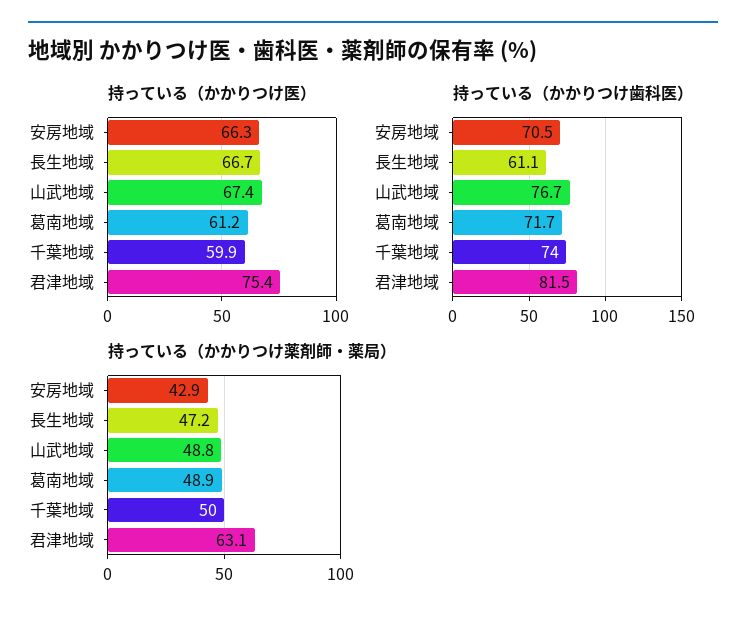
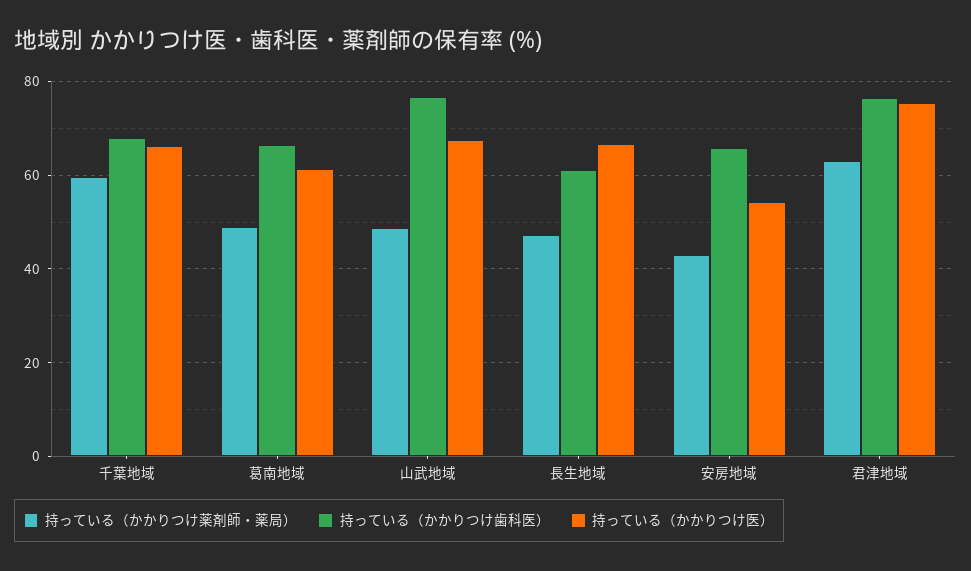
持っている（かかりつけ医）, 安房地域: 66.3 -> 54
持っている（かかりつけ医）, 千葉地域: 59.9 -> 66
持っている（かかりつけ歯科医）, 安房地域: 70.5 -> 66
持っている（かかりつけ歯科医）, 葛南地域: 71.7 -> 66
持っている（かかりつけ歯科医）, 千葉地域: 74 -> 68
持っている（かかりつけ歯科医）, 君津地域: 81.5 -> 76
持っている（かかりつけ薬剤師・薬局）, 千葉地域: 50 -> 60

